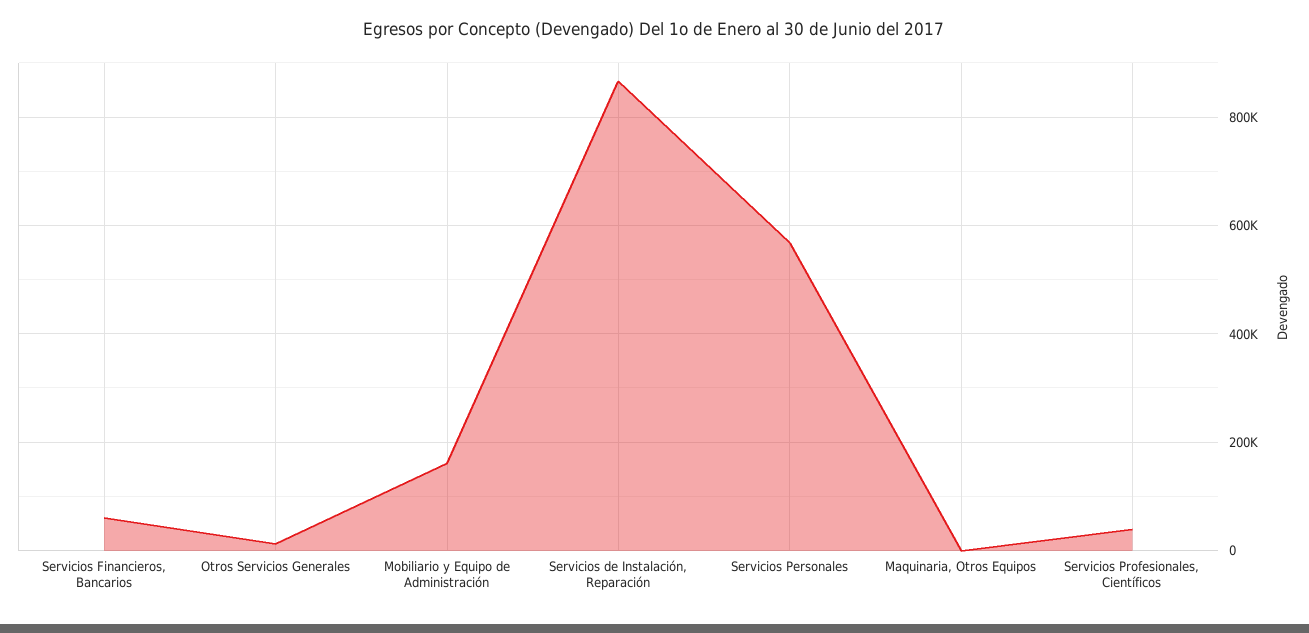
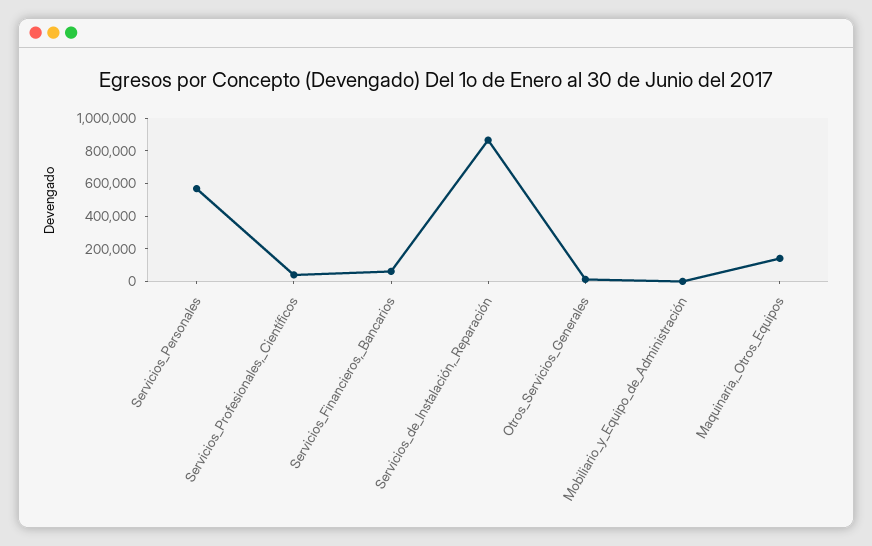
Mobiliario y Equipo de Administración: 160000 -> 0
Maquinaria, Otros Equipos: 0 -> 150000

